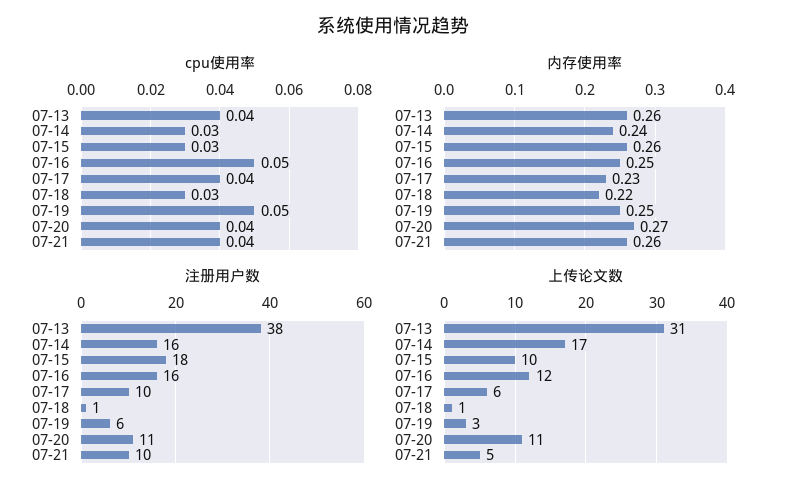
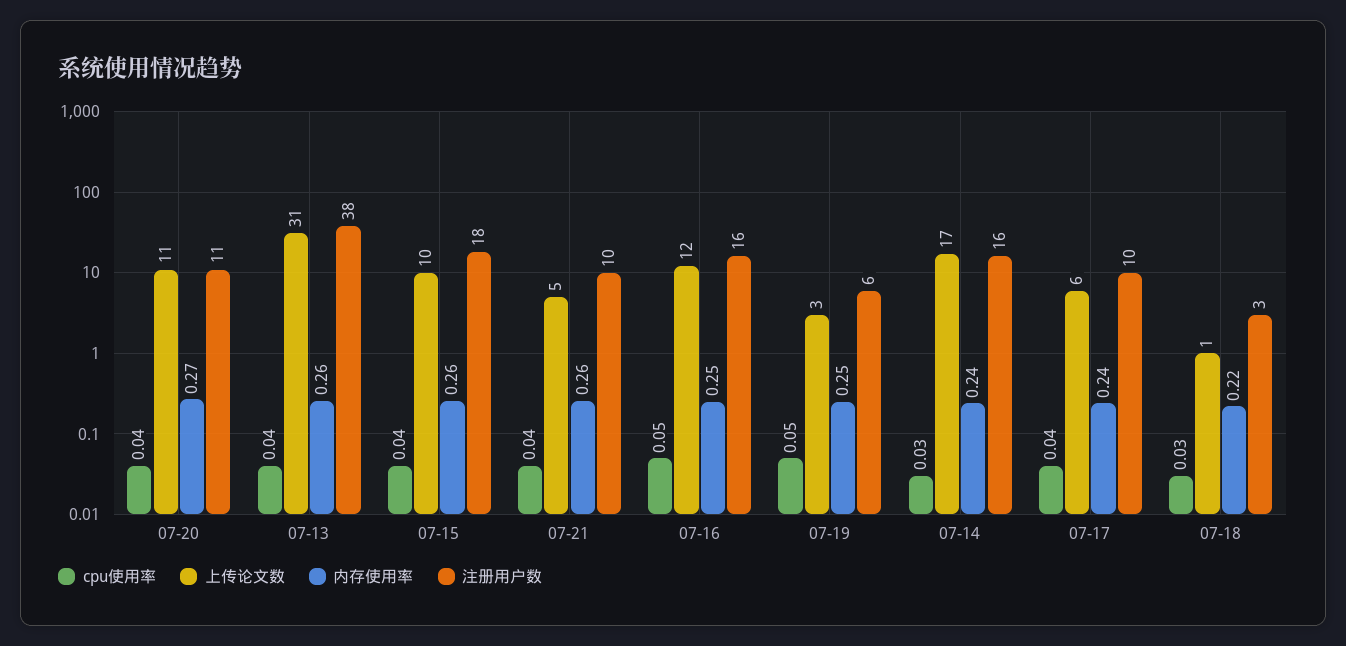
cpu使用率, 07-15: 0.03 -> 0.04
内存使用率, 07-17: 0.23 -> 0.24
注册用户数, 07-18: 1 -> 3

